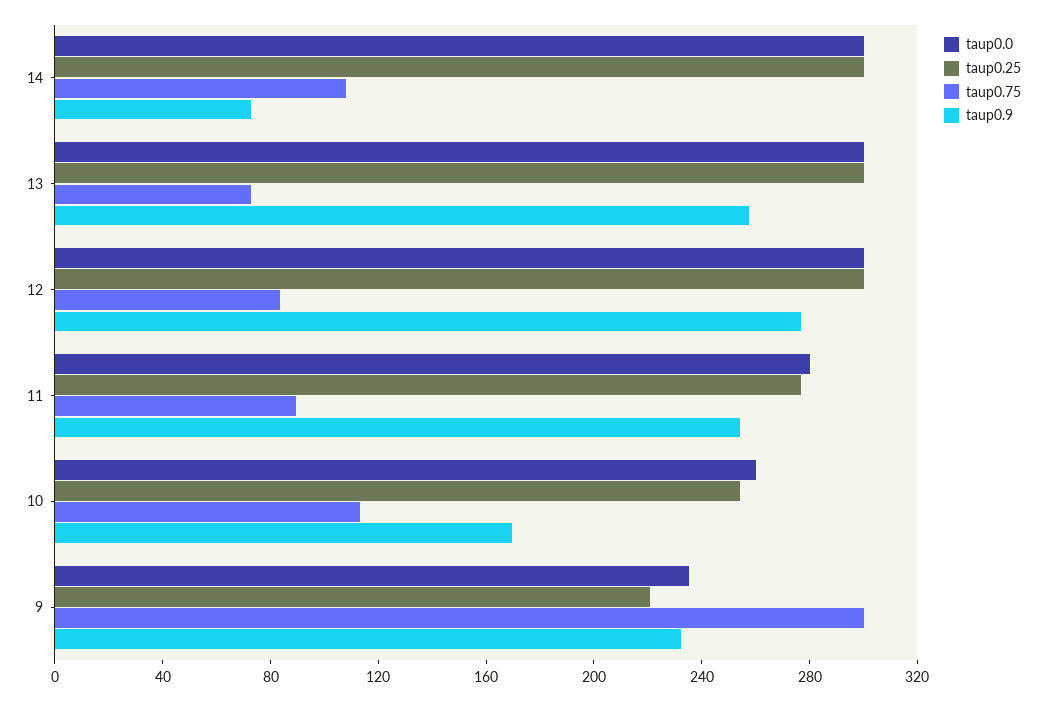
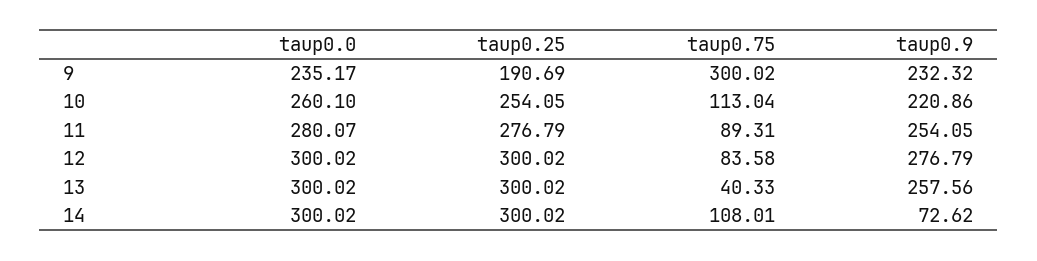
taup0.75, 13: 70 -> 40.33
taup0.9, 10: 170 -> 220.86
taup0.25, 9: 220 -> 190.69

